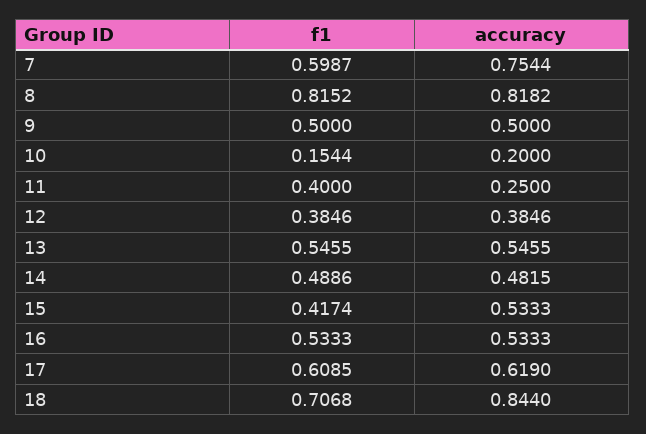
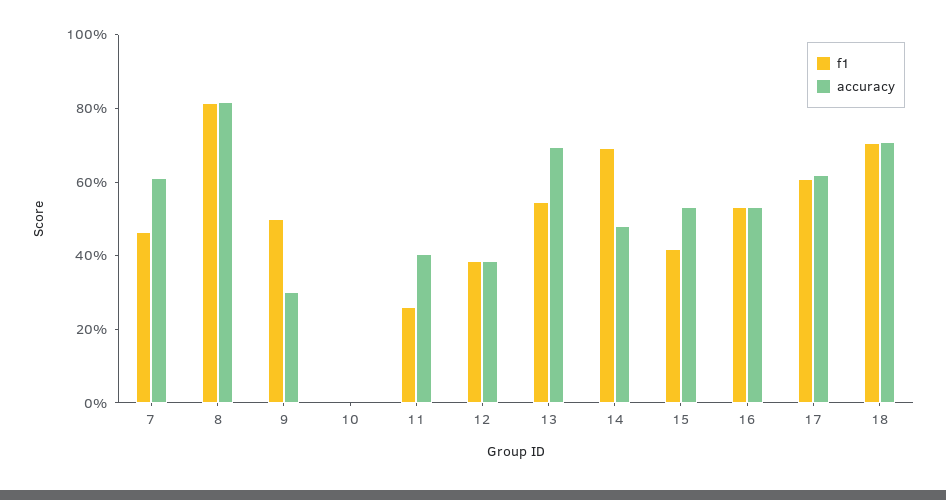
f1, 7: 0.5987 -> 0.45
accuracy, 7: 0.7544 -> 0.6
accuracy, 9: 0.5 -> 0.3
f1, 10: 0.1544 -> 0
accuracy, 10: 0.2 -> 0
f1, 11: 0.4 -> 0.25
accuracy, 11: 0.25 -> 0.4
accuracy, 13: 0.5455 -> 0.7
f1, 14: 0.4886 -> 0.7
accuracy, 18: 0.844 -> 0.7

